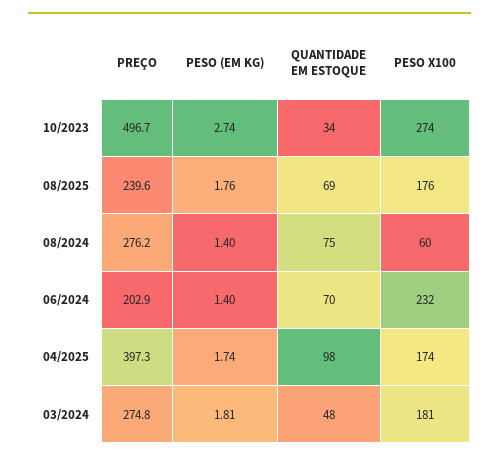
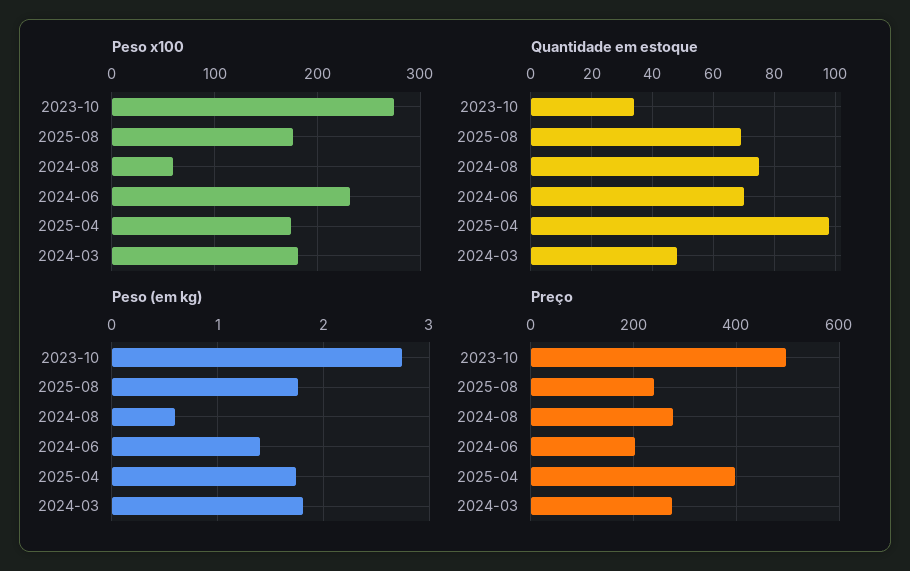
PESO (EM KG), 08/2024: 1.4 -> 0.6

